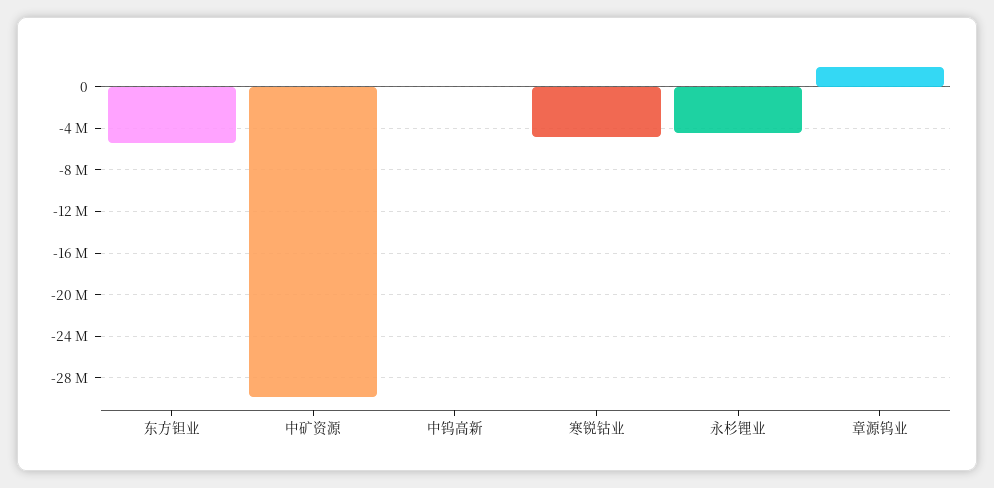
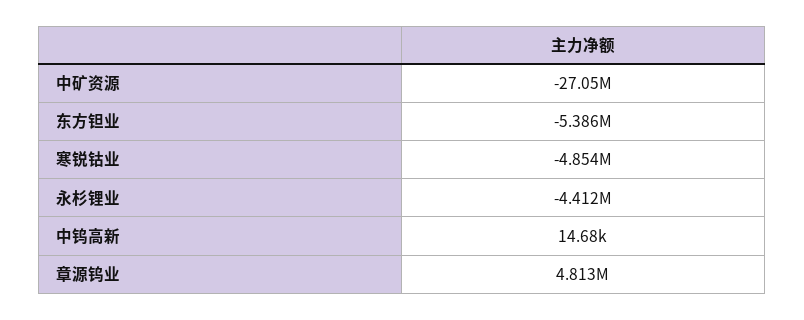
中矿资源: -30000000 -> -27050000
章源钨业: 2000000 -> 4813000

